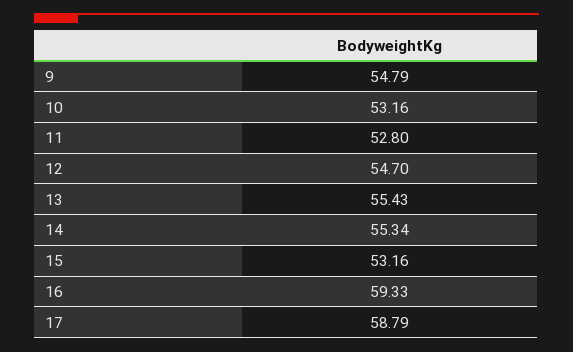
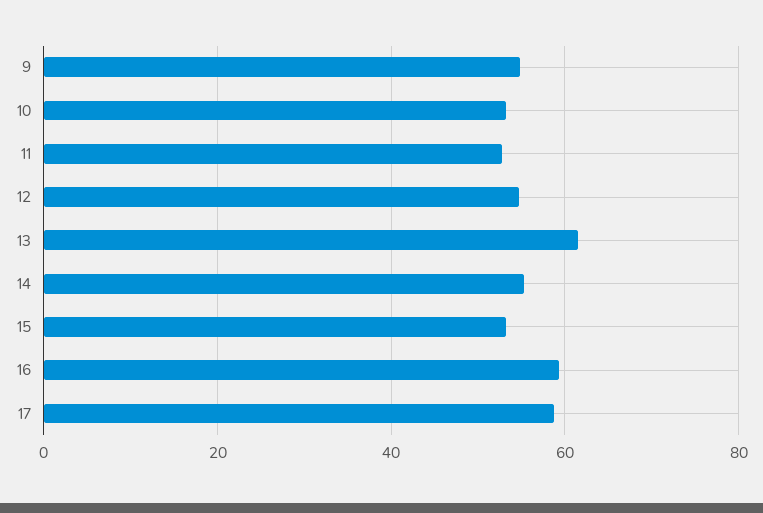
13: 55.43 -> 62

